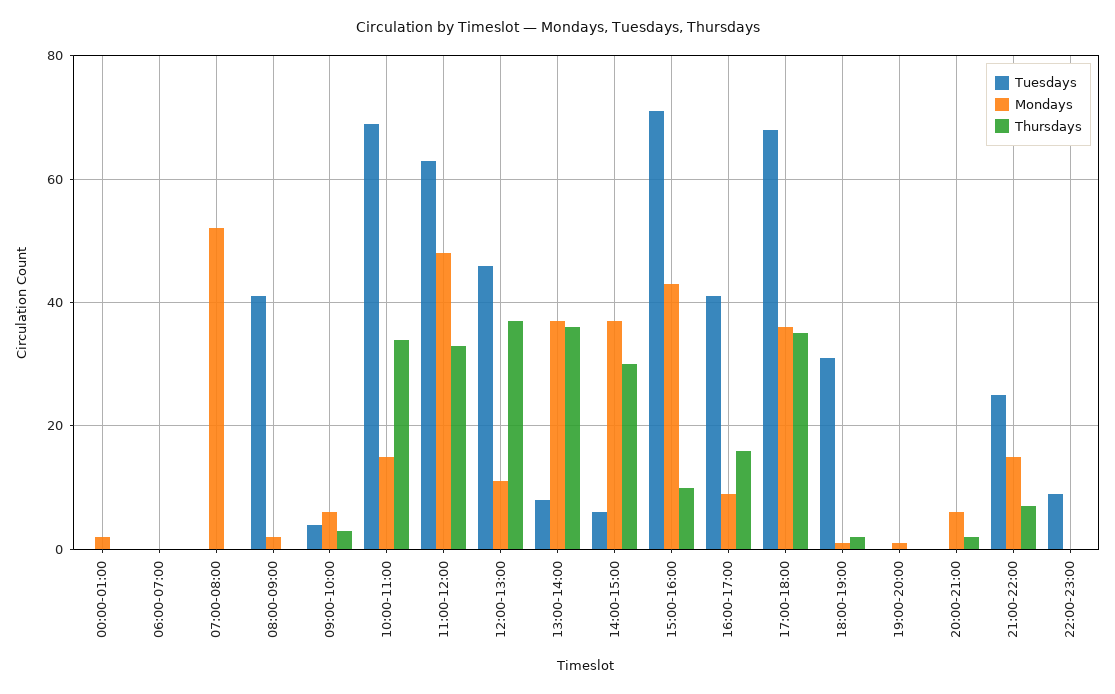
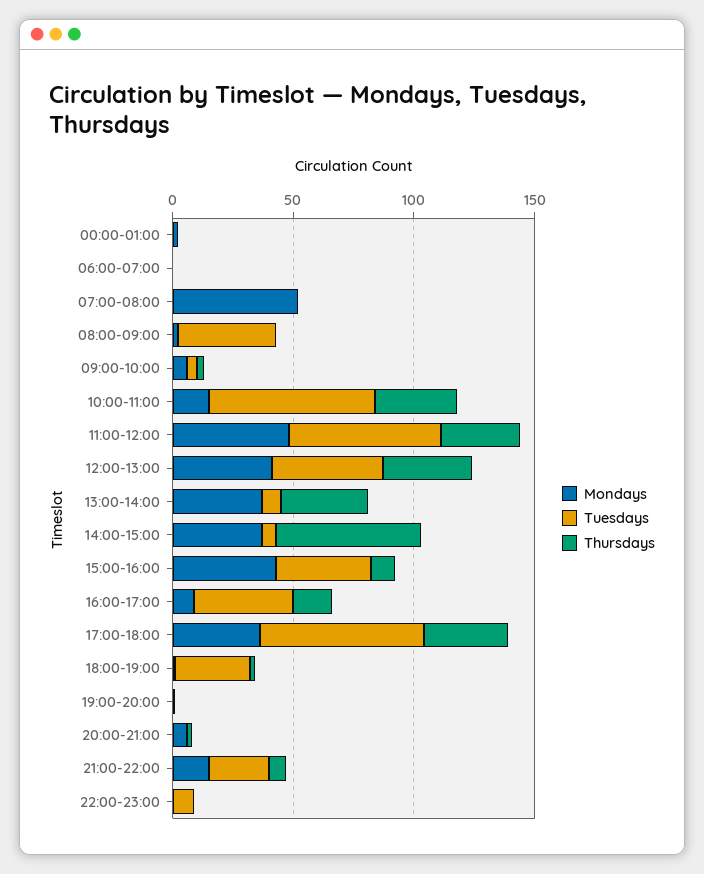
Mondays, 12:00-13:00: 10 -> 40
Thursdays, 14:00-15:00: 30 -> 60
Tuesdays, 15:00-16:00: 70 -> 40

